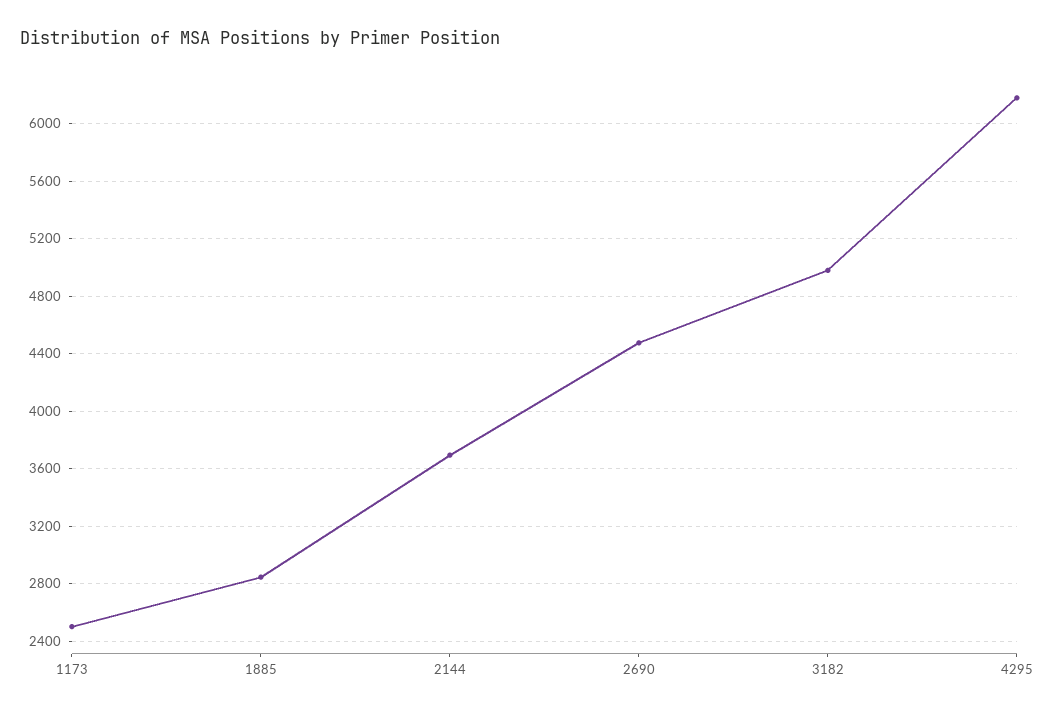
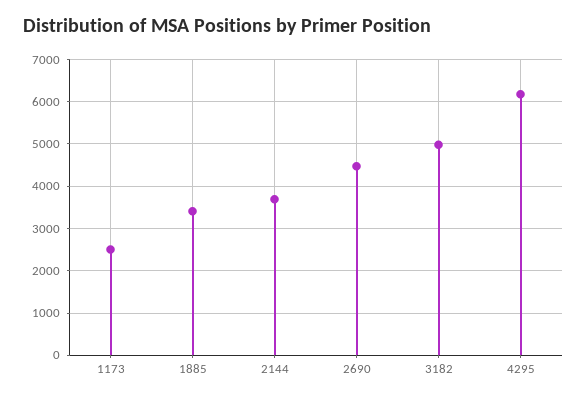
1885: 2850 -> 3400

